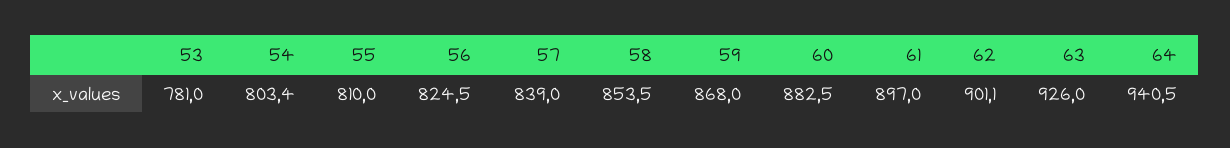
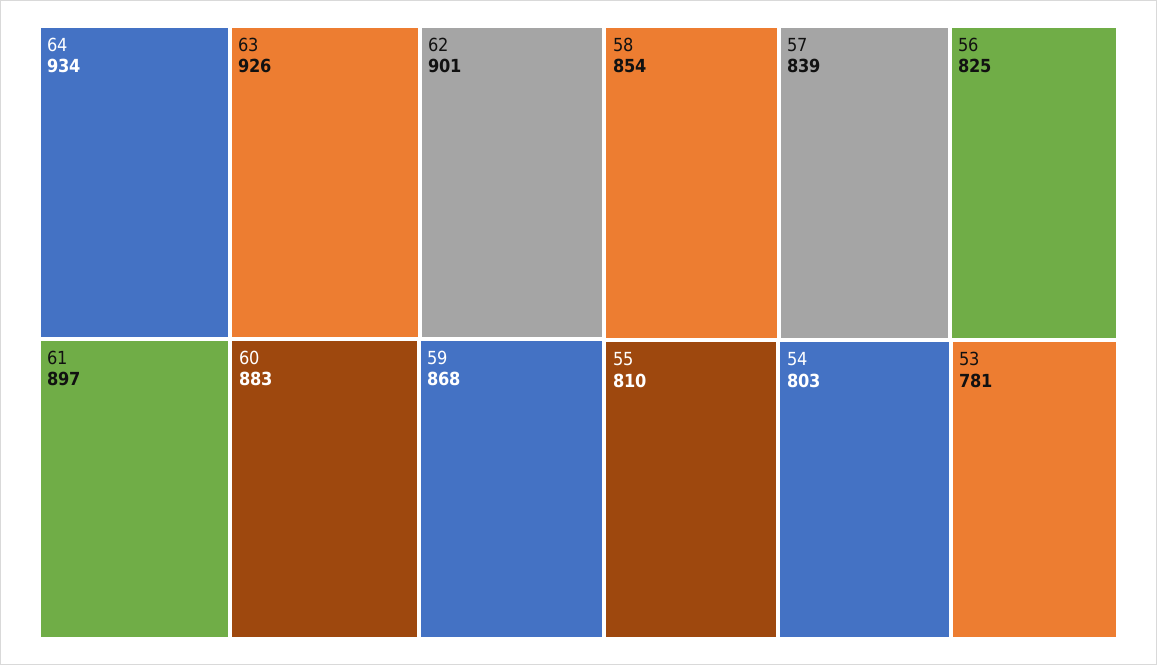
64: 940.5 -> 934

